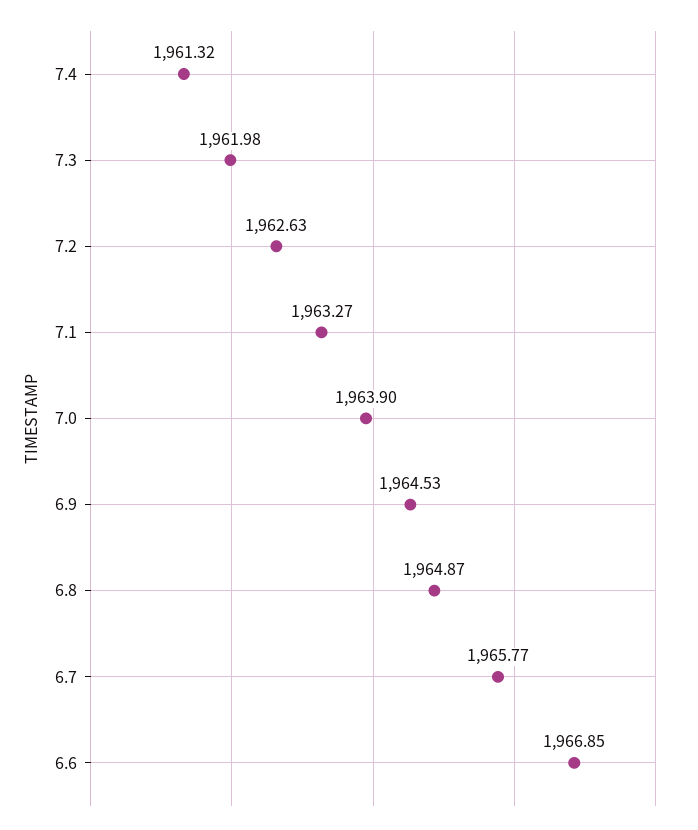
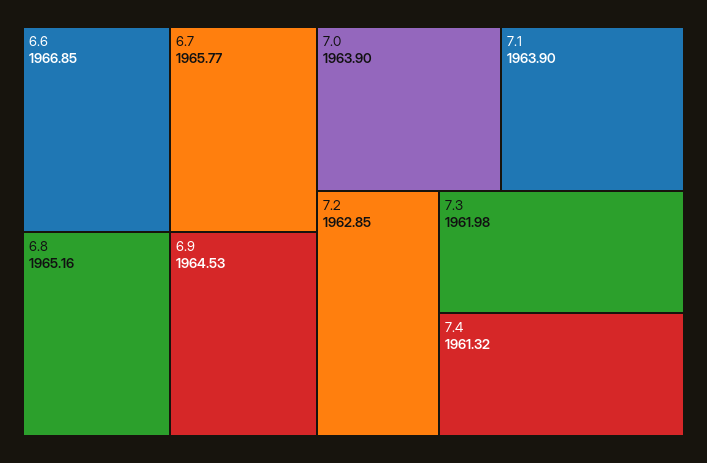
7.2: 1962.63 -> 1962.85
7.1: 1963.27 -> 1963.9
6.8: 1964.87 -> 1965.16

